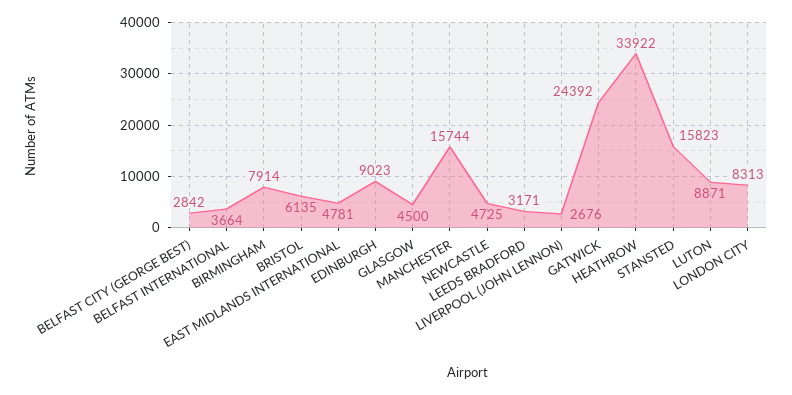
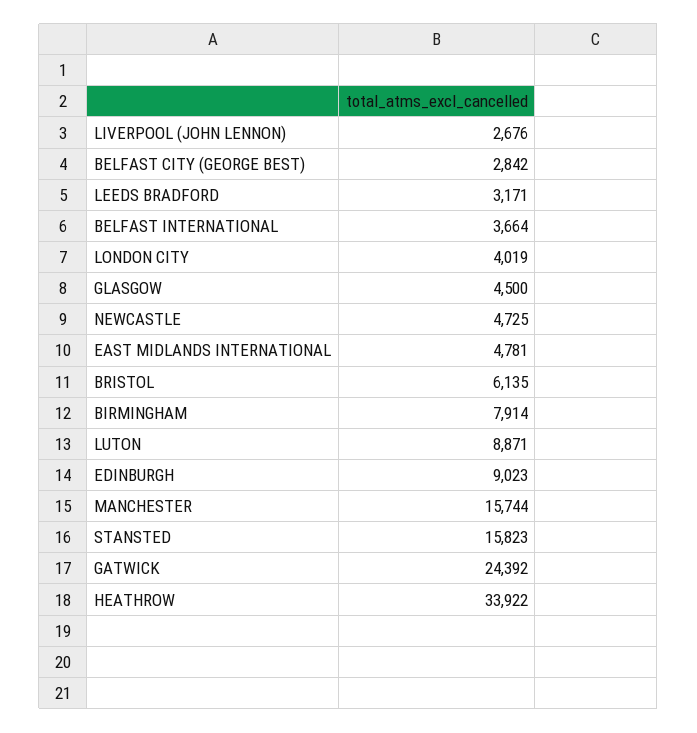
LONDON CITY: 8313 -> 4019

